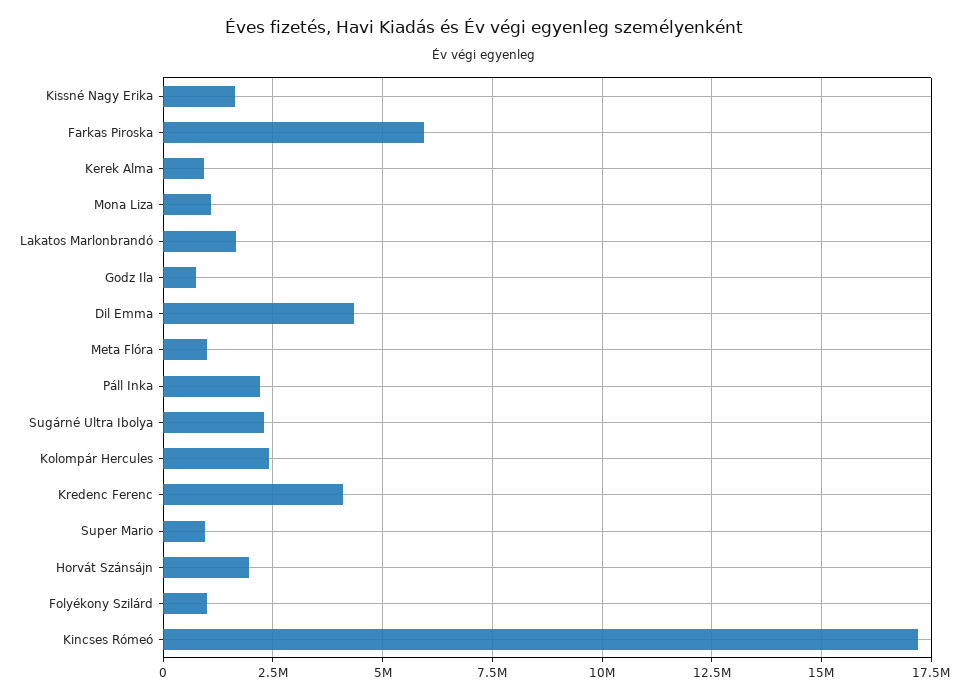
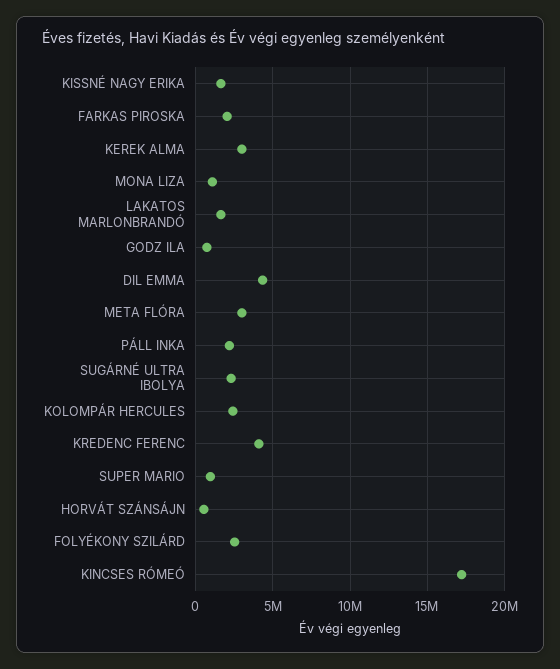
Farkas Piroska: 6000000 -> 2000000
Kerek Alma: 1000000 -> 3000000
Meta Flóra: 1000000 -> 3000000
Horvát Szánsájn: 2000000 -> 500000
Folyékony Szilárd: 1000000 -> 2500000

